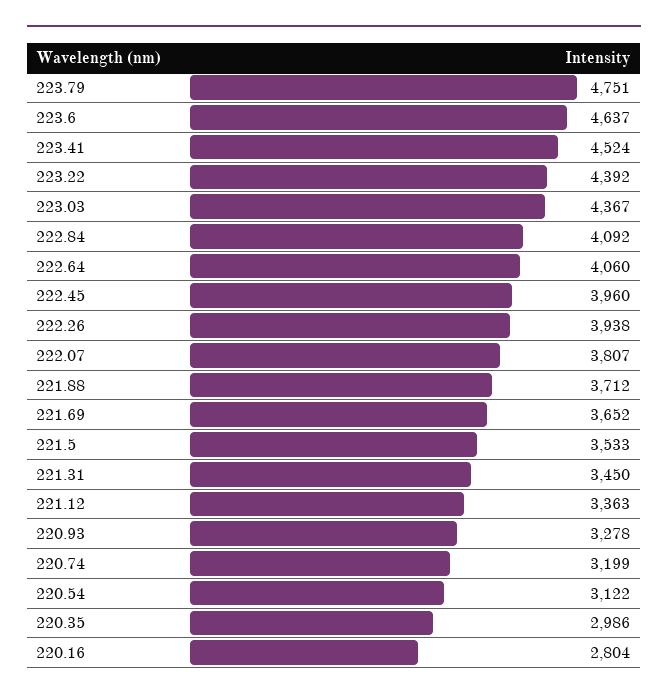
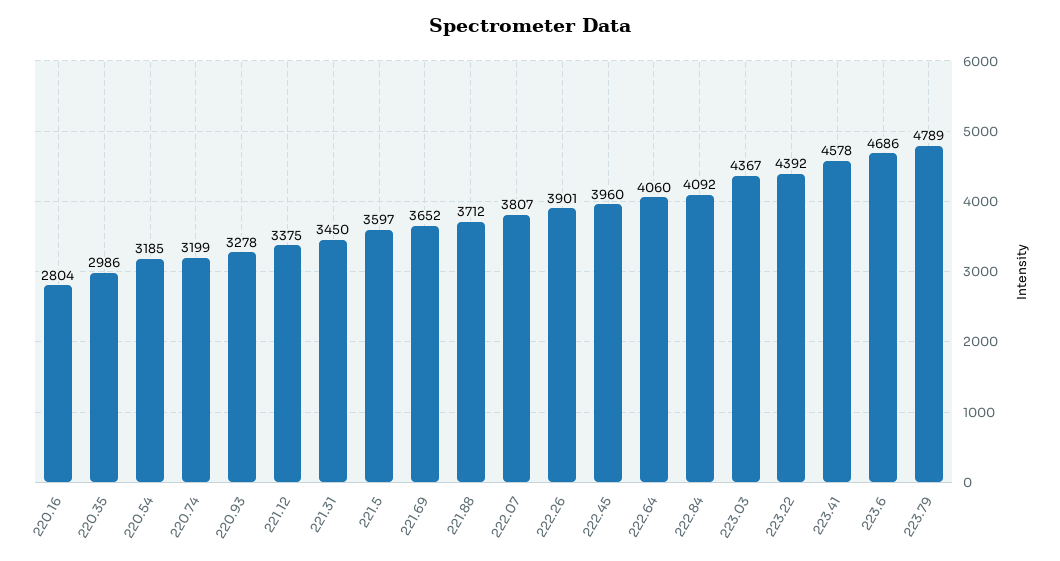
223.79: 4751 -> 4789
223.6: 4637 -> 4686
223.41: 4524 -> 4578
222.26: 3938 -> 3901
221.5: 3533 -> 3597
221.12: 3363 -> 3375
220.54: 3122 -> 3185

